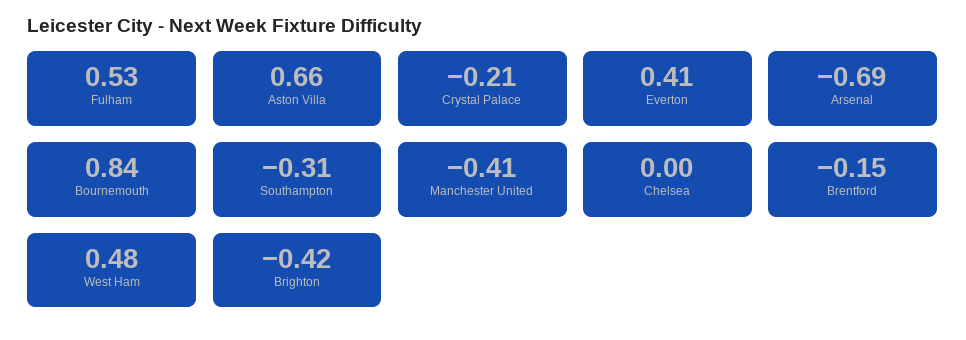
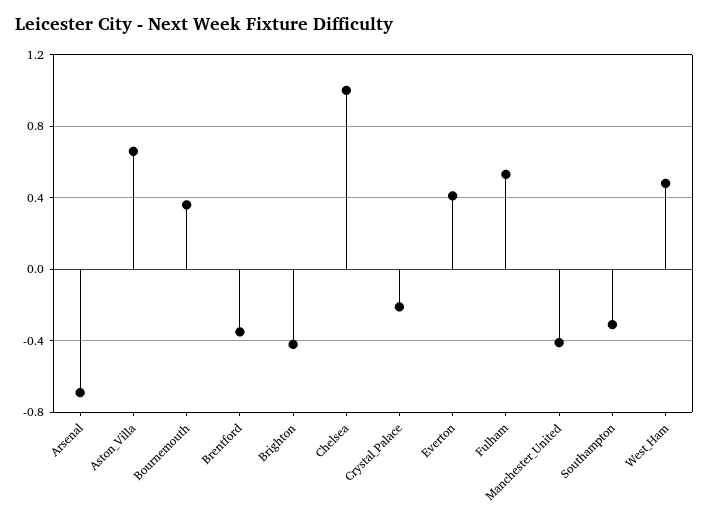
Bournemouth: 0.84 -> 0.35
Chelsea: 0 -> 1
Brentford: -0.15 -> -0.35

